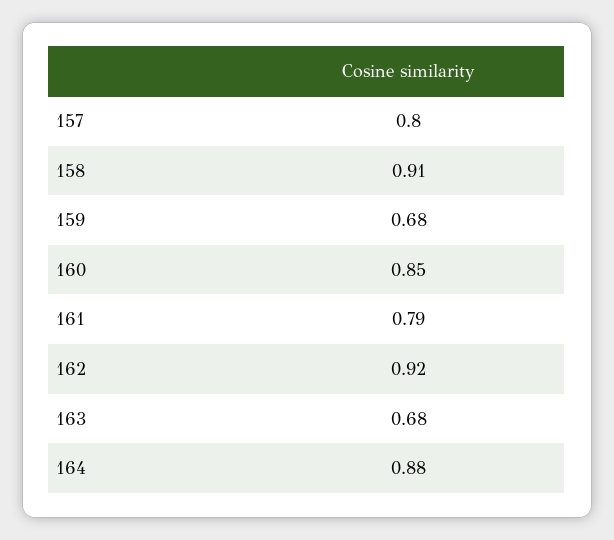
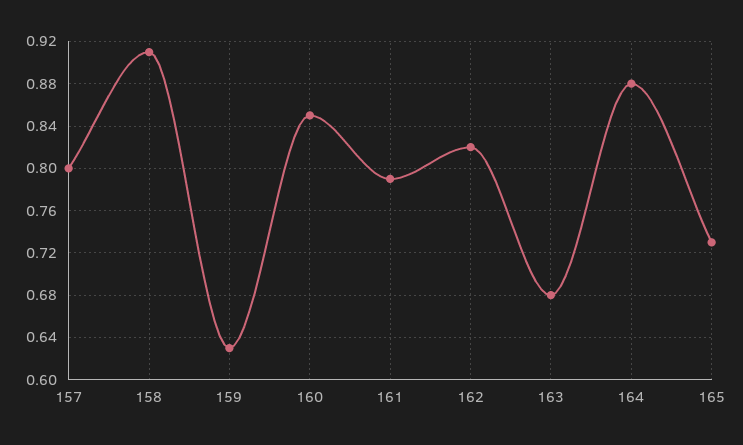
159: 0.68 -> 0.63
162: 0.92 -> 0.82
165: none -> 0.73

